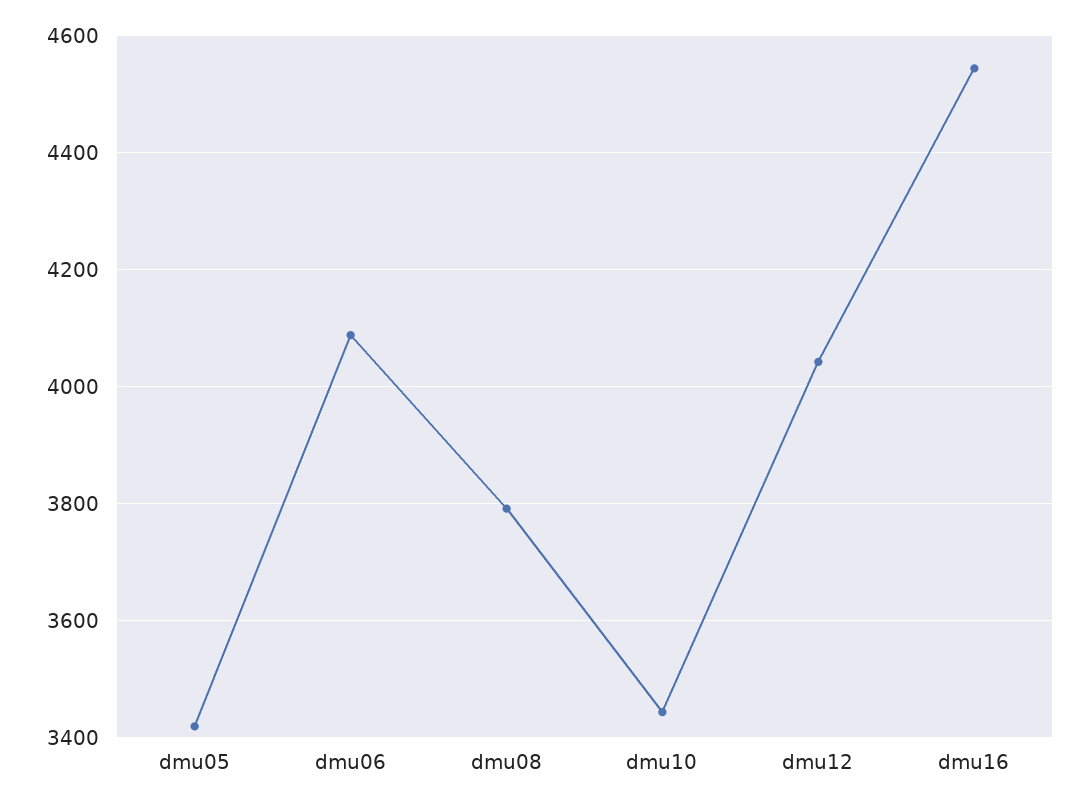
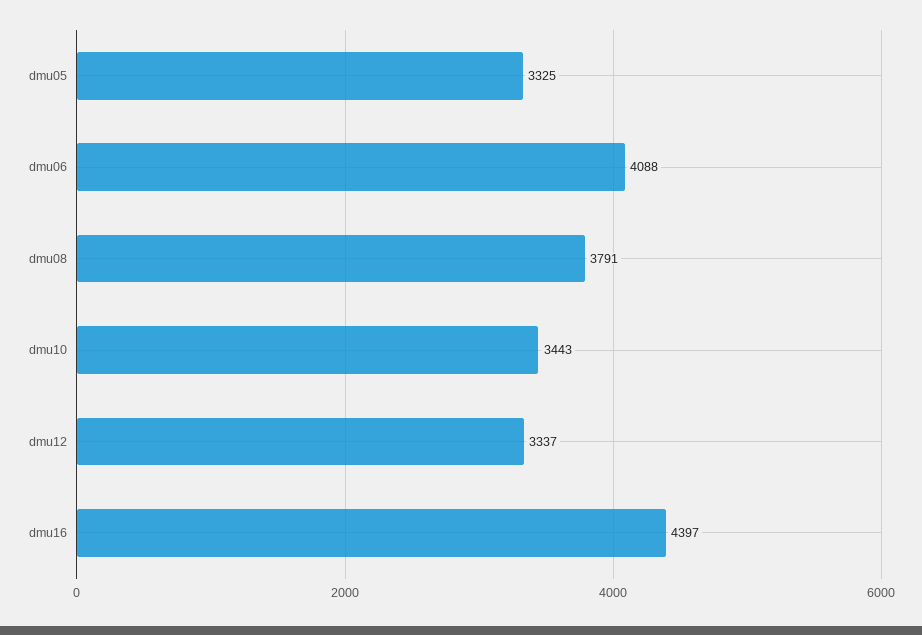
dmu05: 3420 -> 3325
dmu12: 4040 -> 3337
dmu16: 4540 -> 4397

